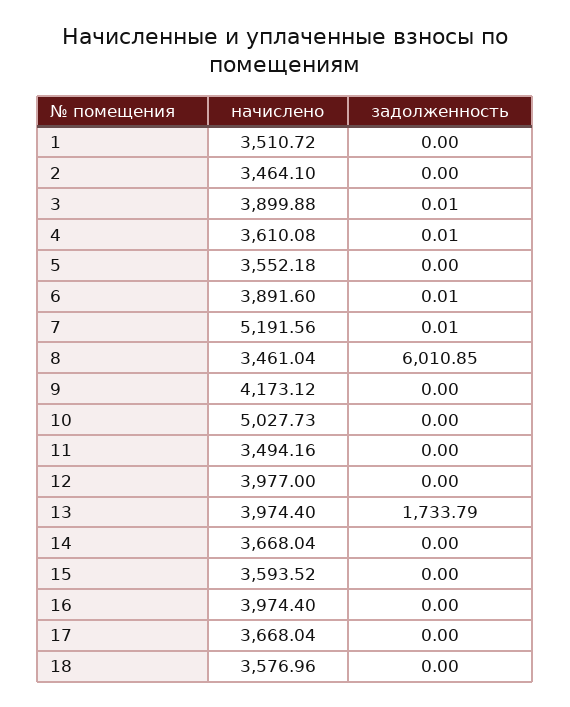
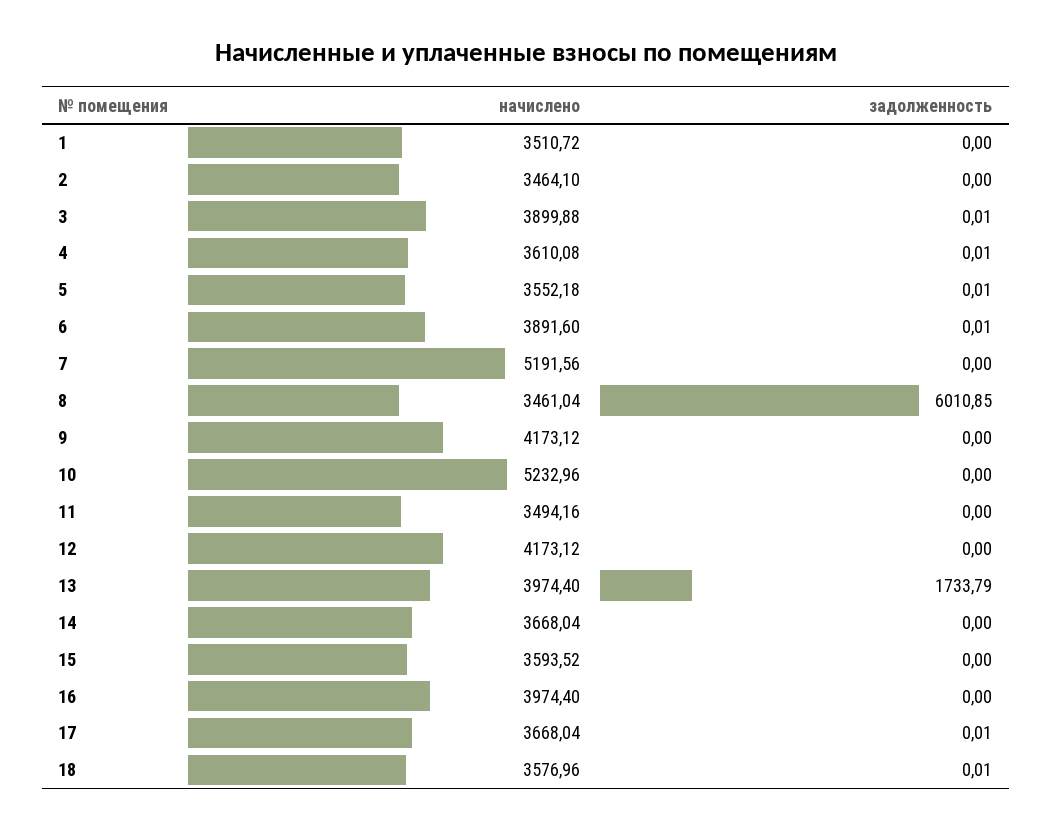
задолженность, 5: 0 -> 0.01
задолженность, 7: 0.01 -> 0
начислено, 10: 5027.73 -> 5232.96
начислено, 12: 3977 -> 4173.12
задолженность, 17: 0 -> 0.01
задолженность, 18: 0 -> 0.01

